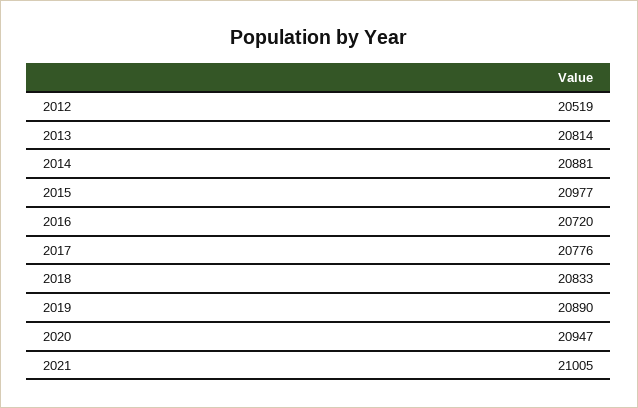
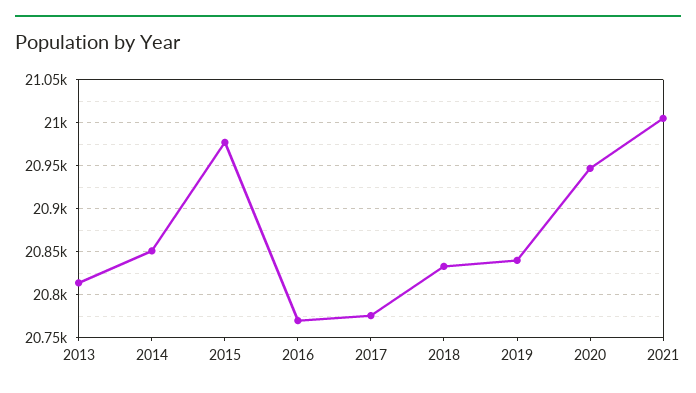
2012: 20519 -> none
2014: 20881 -> 20850
2016: 20720 -> 20770
2019: 20890 -> 20840

